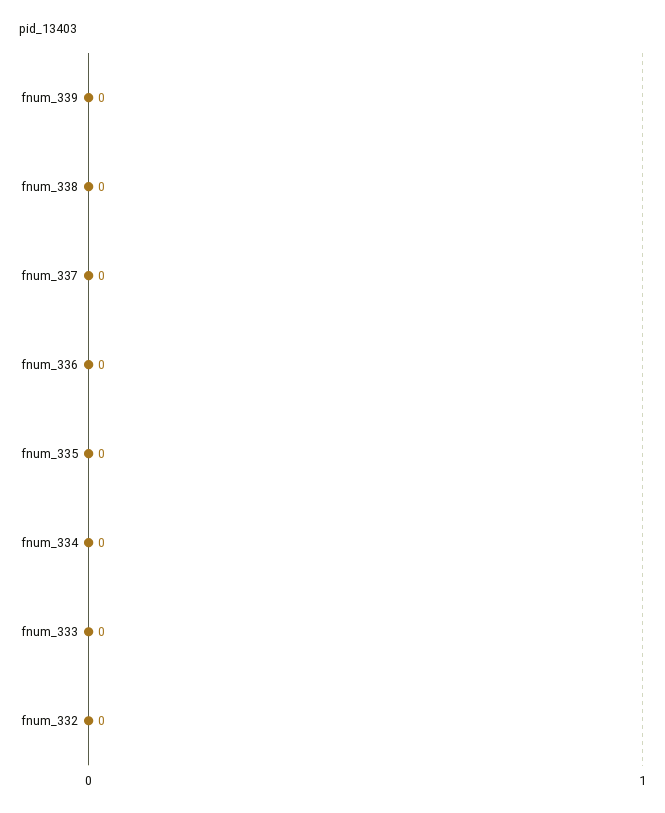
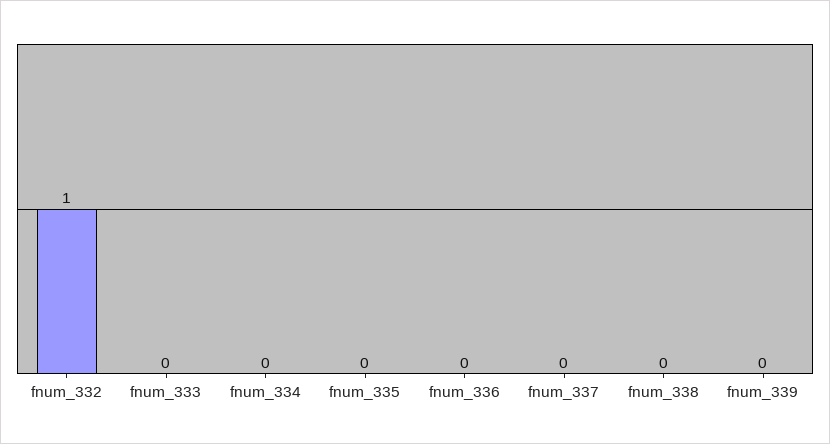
fnum_332: 0 -> 1

